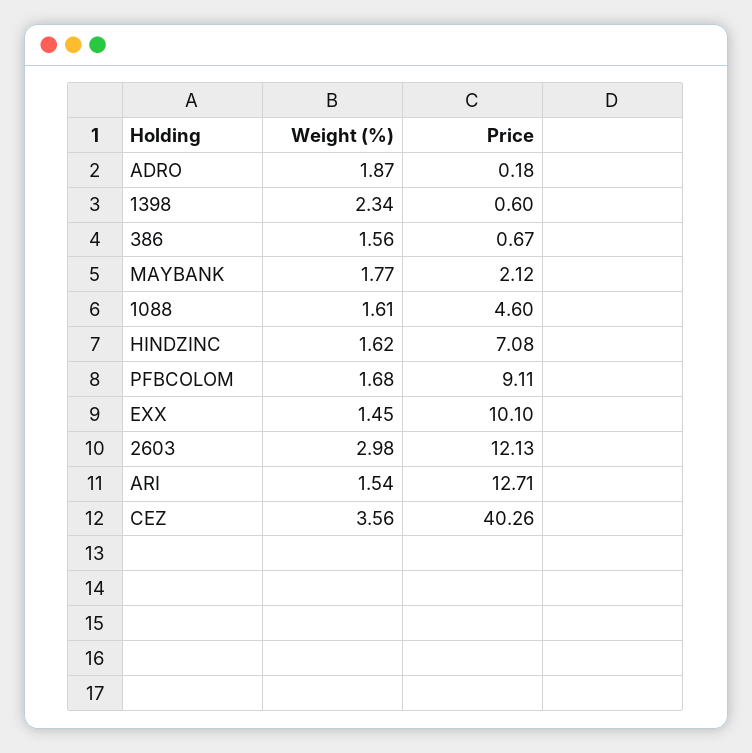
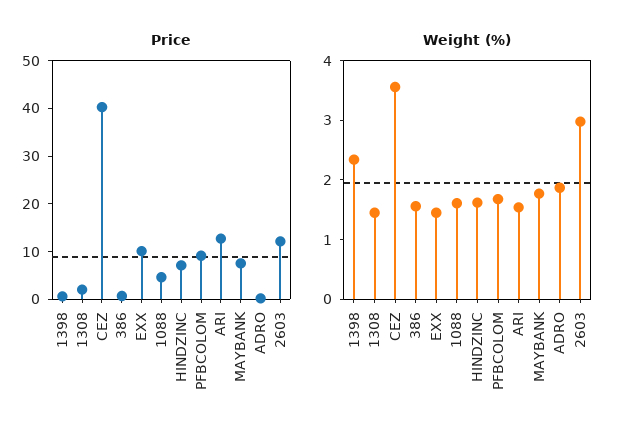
Price, MAYBANK: 2.12 -> 8
Price, 1308: none -> 2
Weight (%), 1308: none -> 1.4

